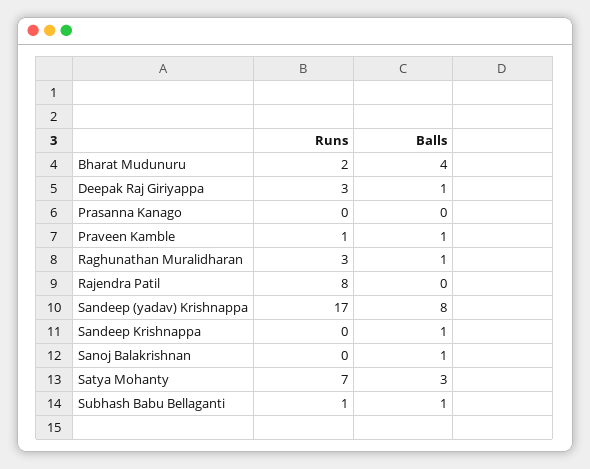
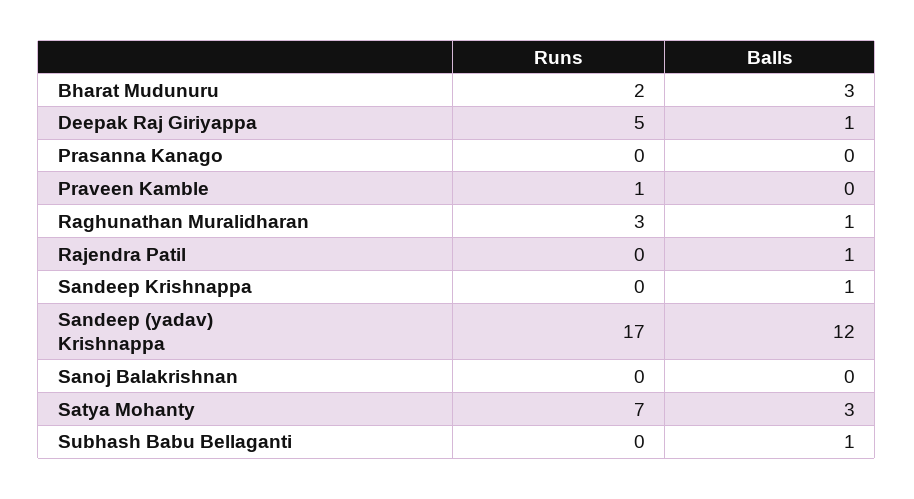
Balls, Bharat Mudunuru: 4 -> 3
Runs, Deepak Raj Giriyappa: 3 -> 5
Balls, Praveen Kamble: 1 -> 0
Runs, Rajendra Patil: 8 -> 0
Balls, Rajendra Patil: 0 -> 1
Balls, Sandeep (yadav) Krishnappa: 8 -> 12
Balls, Sanoj Balakrishnan: 1 -> 0
Runs, Subhash Babu Bellaganti: 1 -> 0

